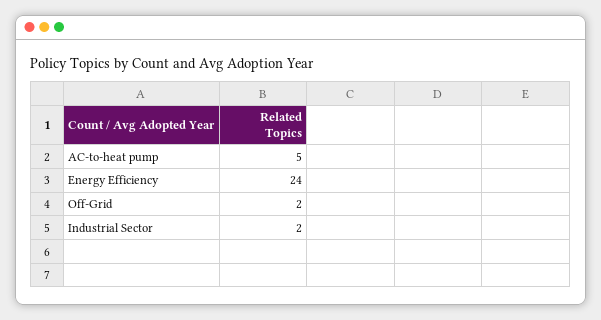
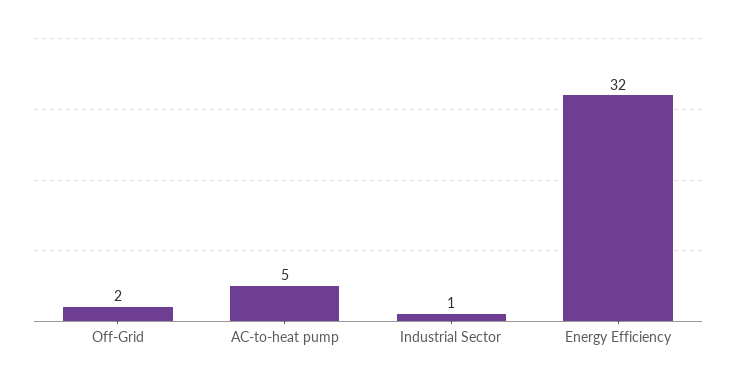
Energy Efficiency: 24 -> 32
Industrial Sector: 2 -> 1

